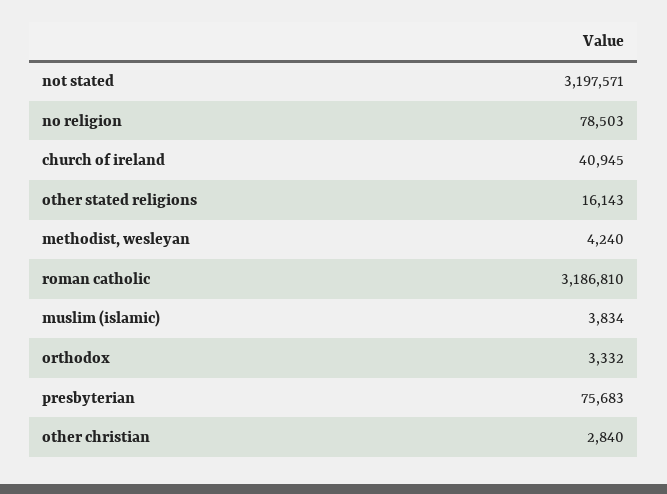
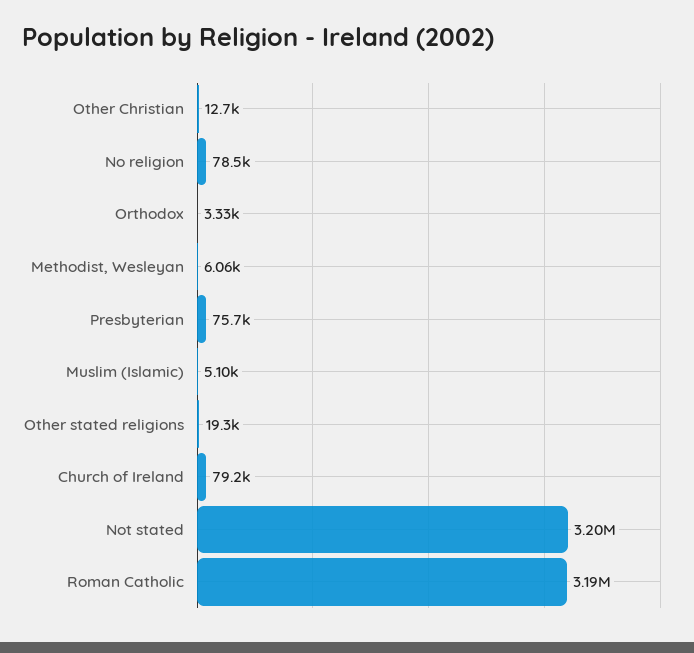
church of ireland: 40945 -> 79200
other stated religions: 16143 -> 19300
methodist, wesleyan: 4240 -> 6060
muslim (islamic): 3834 -> 5100
other christian: 2840 -> 12700

